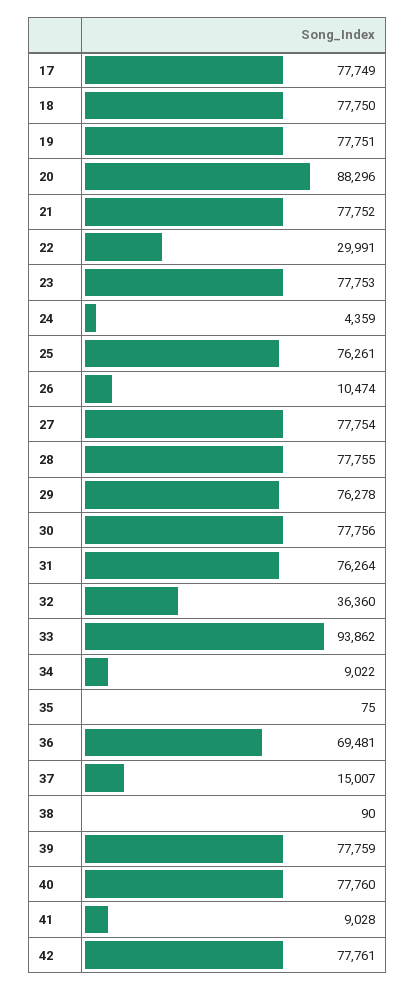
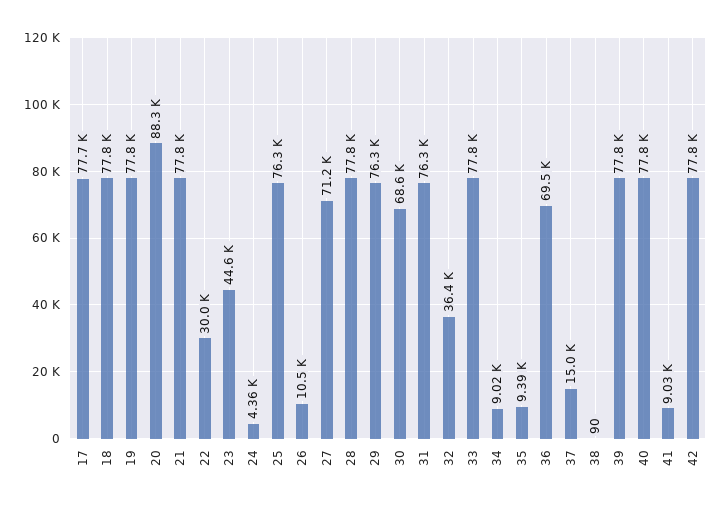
23: 77753 -> 44600
27: 77754 -> 71200
30: 77756 -> 68600
33: 93862 -> 77800
35: 75 -> 9390

